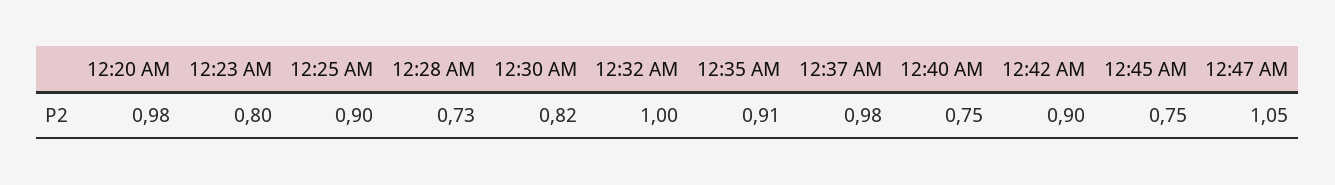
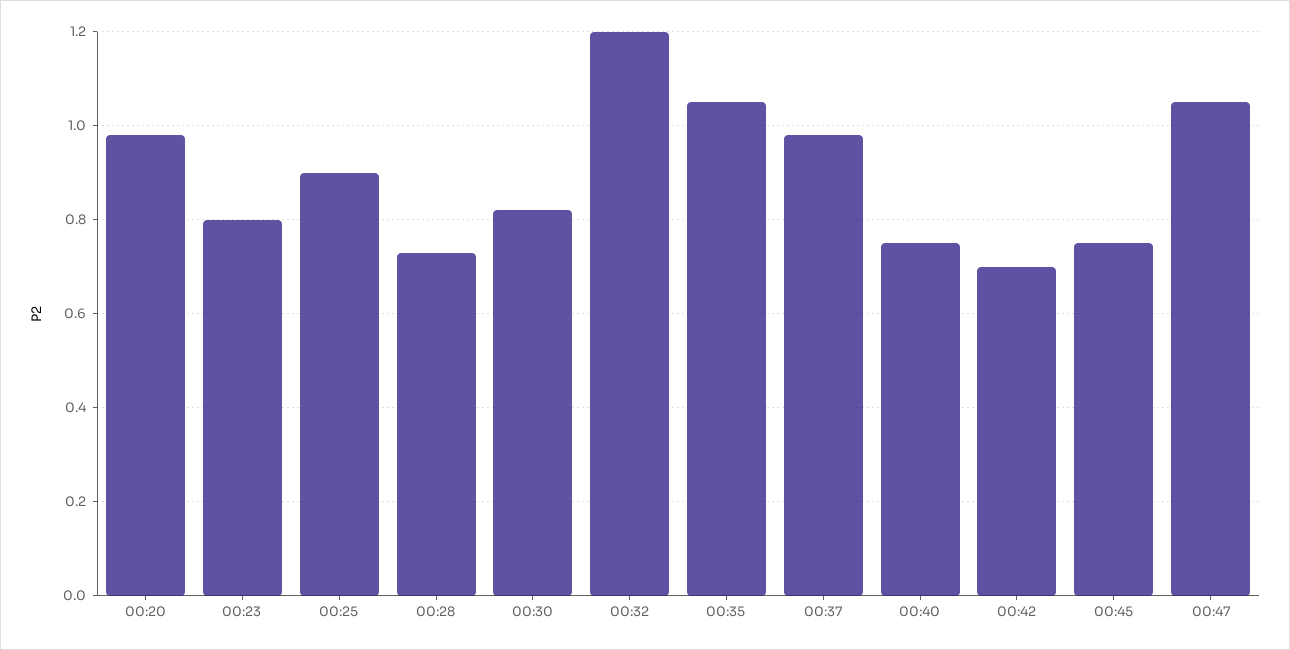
12:32 AM: 1 -> 1.2
12:35 AM: 0.91 -> 1.05
12:42 AM: 0.9 -> 0.7

